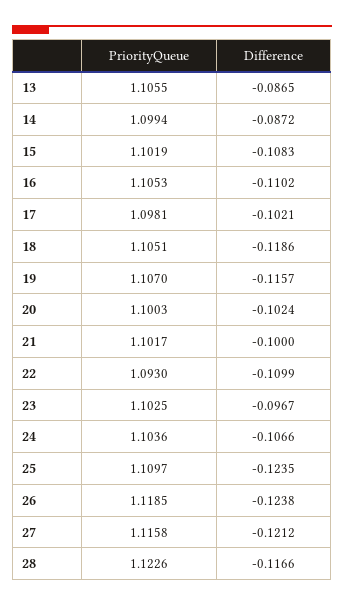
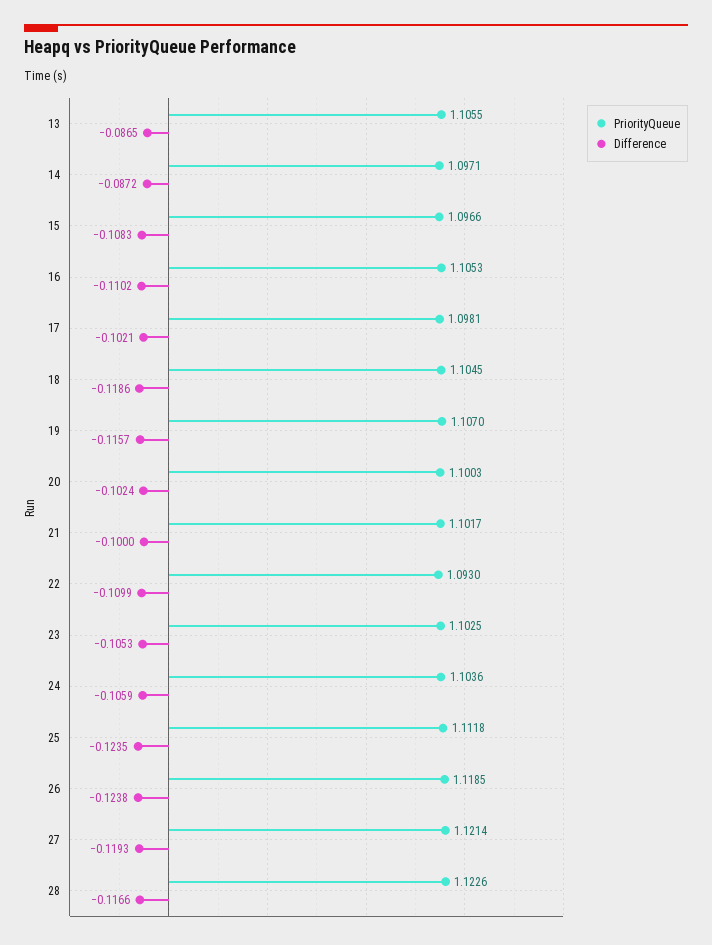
PriorityQueue, 14: 1.0994 -> 1.0971
PriorityQueue, 15: 1.1019 -> 1.0966
PriorityQueue, 18: 1.1051 -> 1.1045
Difference, 23: -0.0967 -> -0.1053
Difference, 24: -0.1066 -> -0.1059
PriorityQueue, 25: 1.1097 -> 1.1118
PriorityQueue, 27: 1.1158 -> 1.1214
Difference, 27: -0.1212 -> -0.1193

